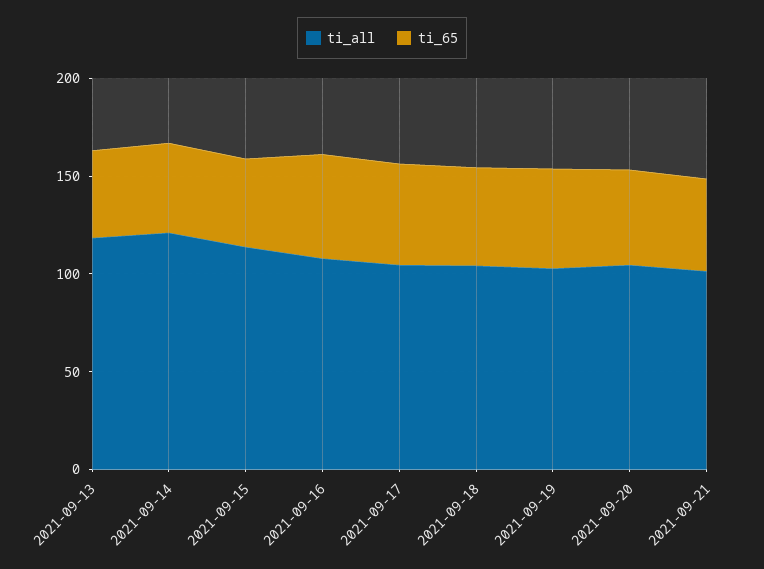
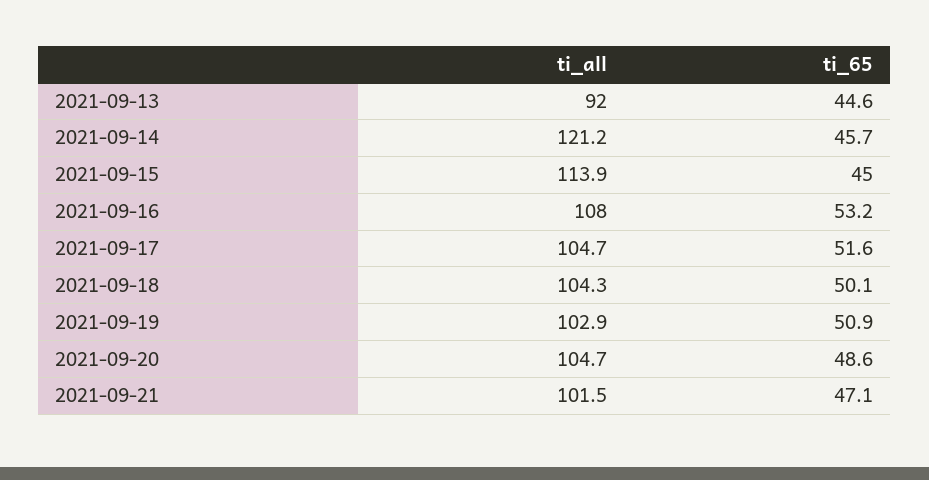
ti_all, 2021-09-13: 120 -> 92

